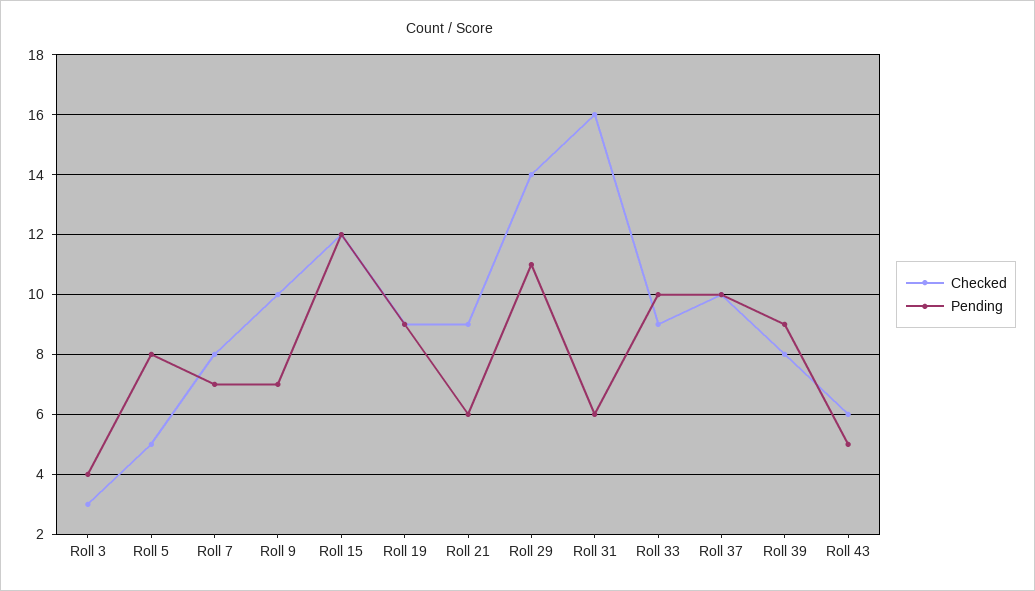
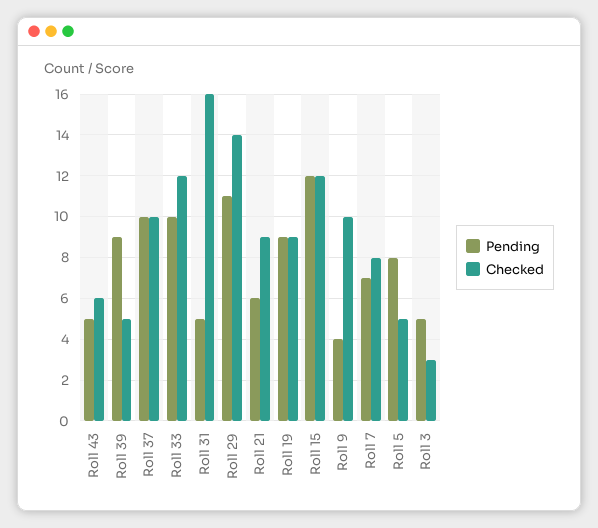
Pending, Roll 3: 4 -> 5
Pending, Roll 9: 7 -> 4
Pending, Roll 31: 6 -> 5
Checked, Roll 33: 9 -> 12
Checked, Roll 39: 8 -> 5

